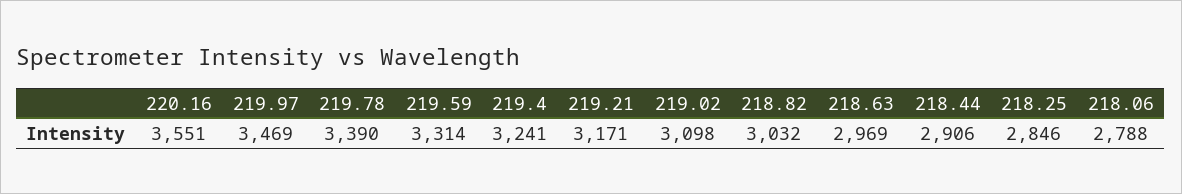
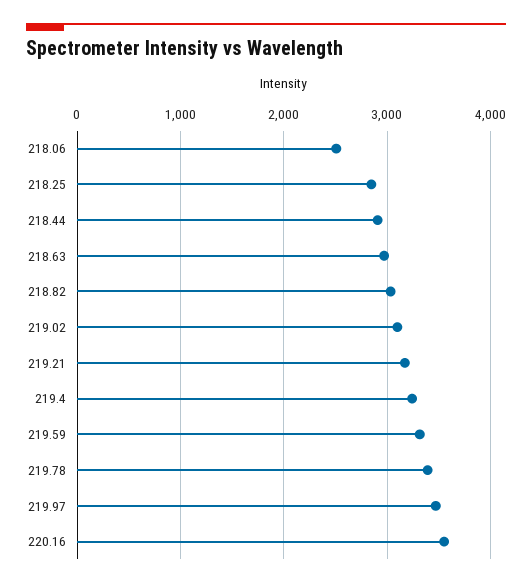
218.06: 2788 -> 2500

